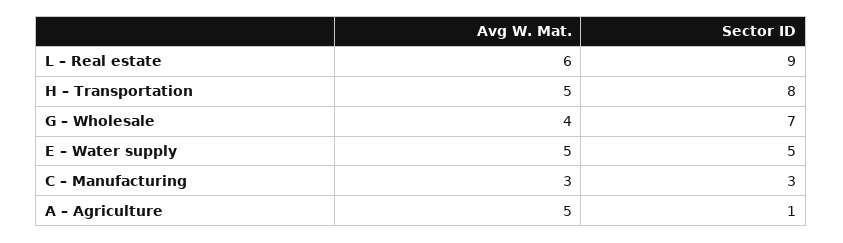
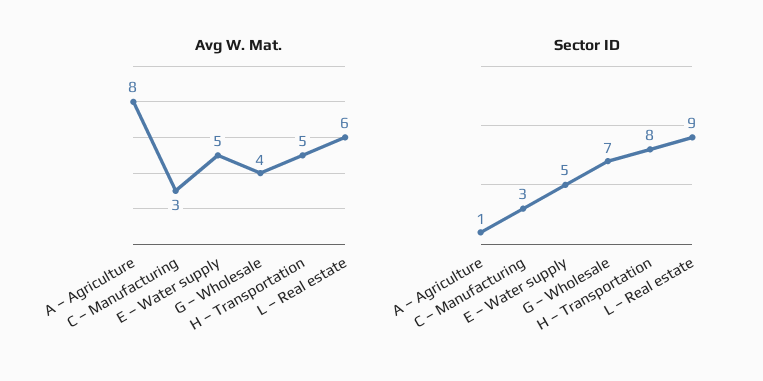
Avg W. Mat., A – Agriculture: 5 -> 8

